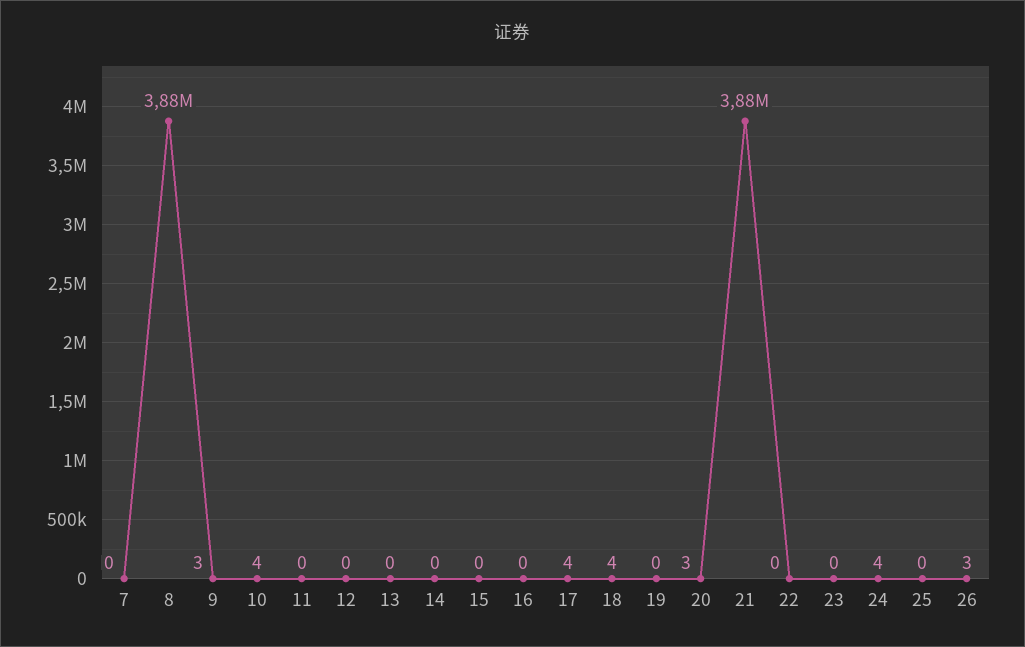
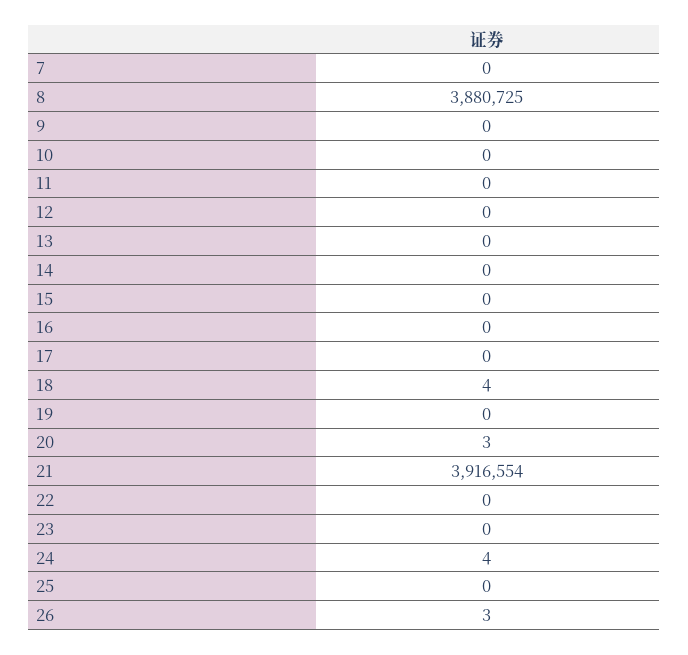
9: 3 -> 0
10: 4 -> 0
17: 4 -> 0
21: 3880000 -> 3916554

